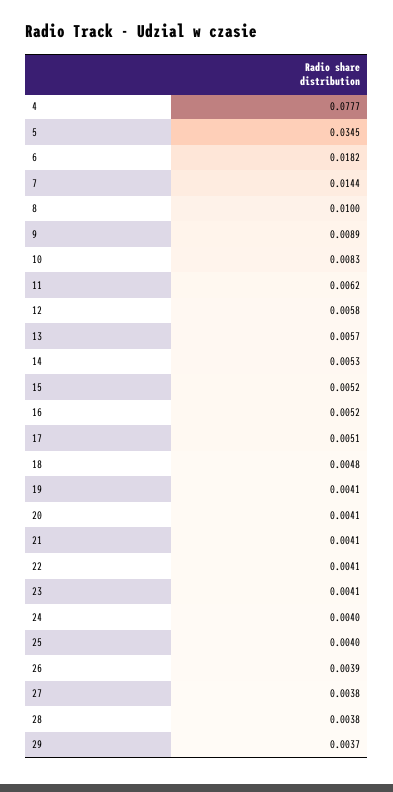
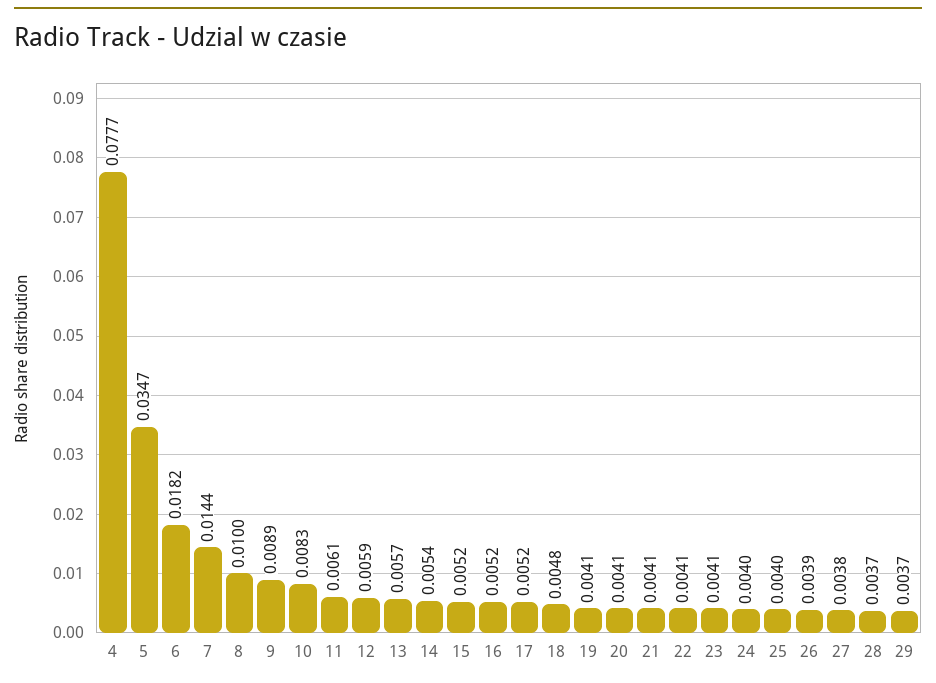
5: 0.0345 -> 0.0347
11: 0.0062 -> 0.0061
12: 0.0058 -> 0.0059
14: 0.0053 -> 0.0054
17: 0.0051 -> 0.0052
28: 0.0038 -> 0.0037

